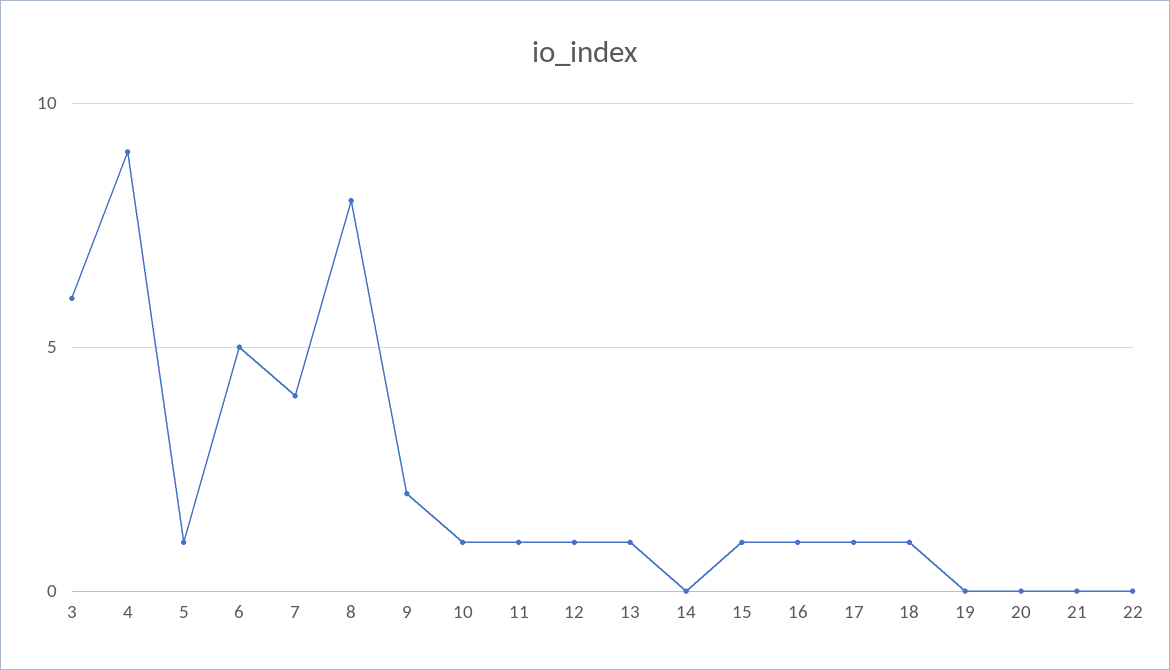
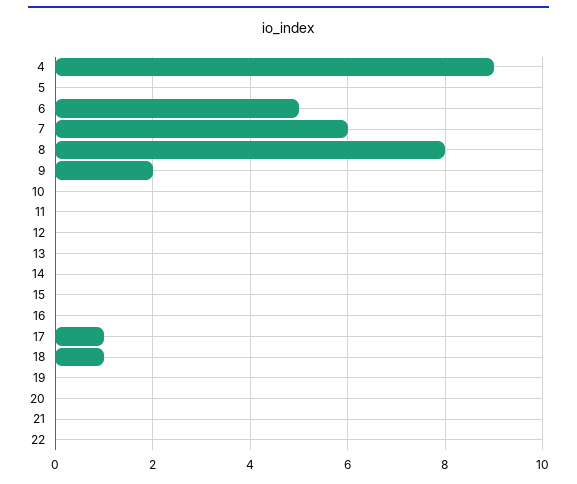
3: 6 -> none
5: 1 -> 0
7: 4 -> 6
10: 1 -> 0
11: 1 -> 0
12: 1 -> 0
13: 1 -> 0
15: 1 -> 0
16: 1 -> 0

